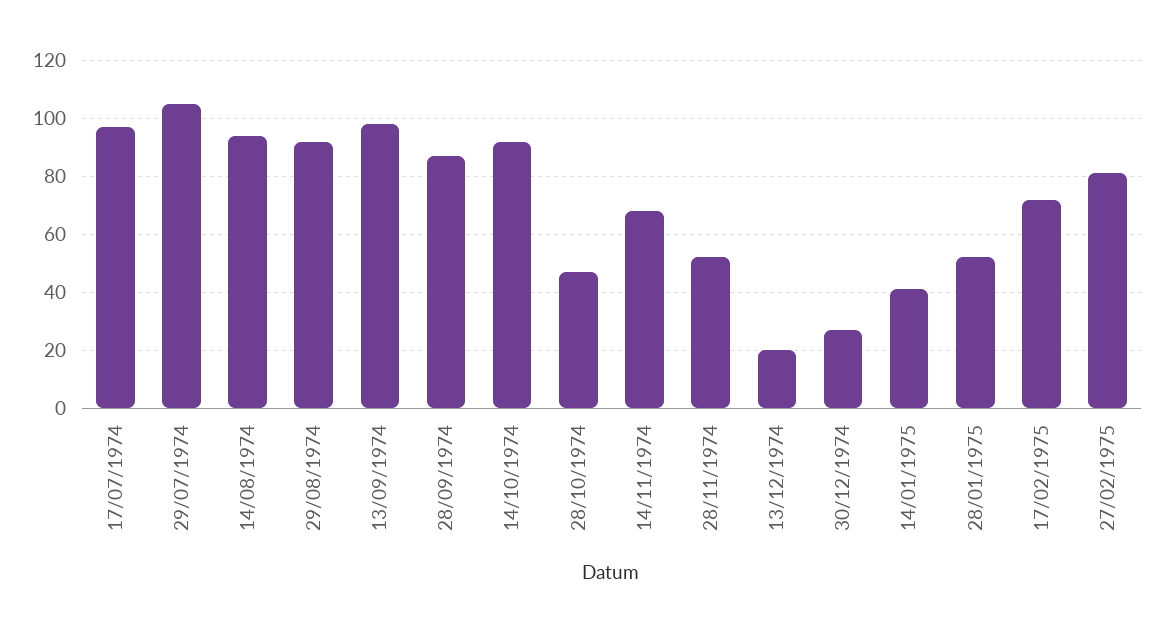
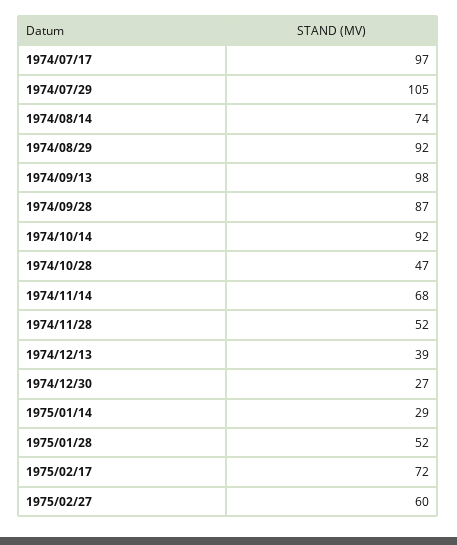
14/08/1974: 95 -> 74
13/12/1974: 20 -> 39
14/01/1975: 40 -> 29
27/02/1975: 80 -> 60

